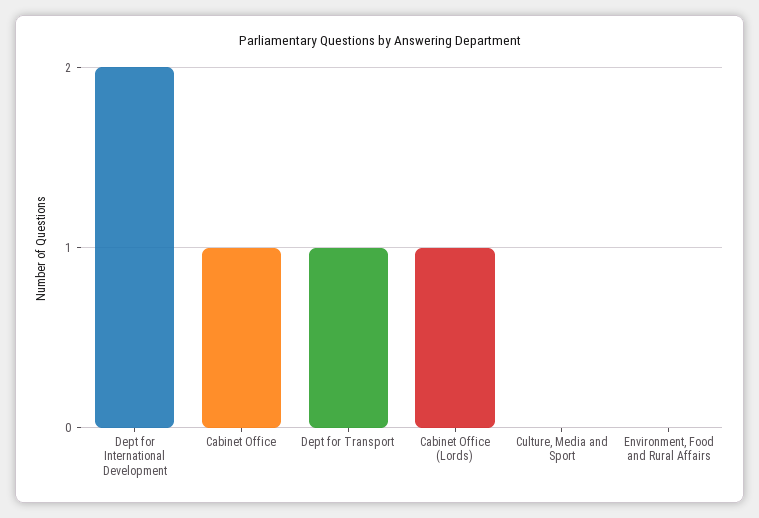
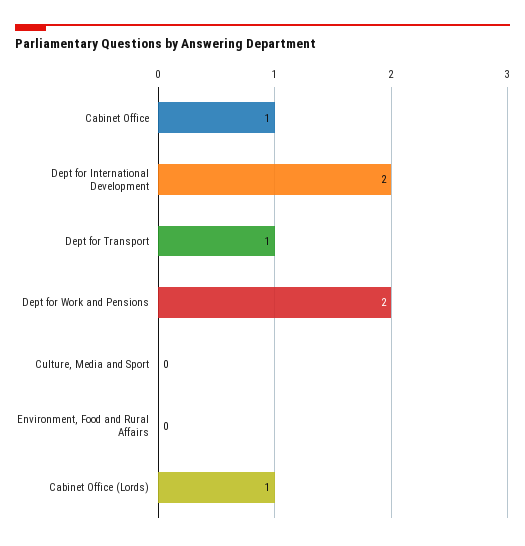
Dept for Work and Pensions: none -> 2

